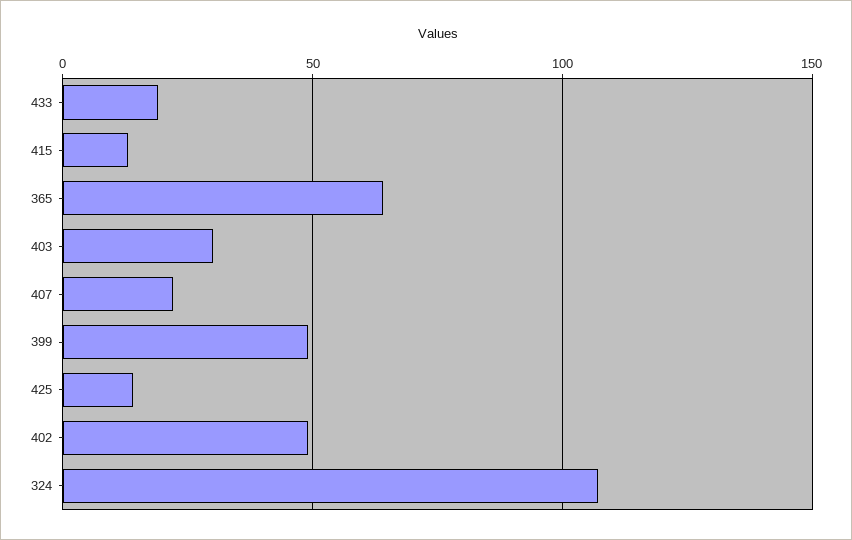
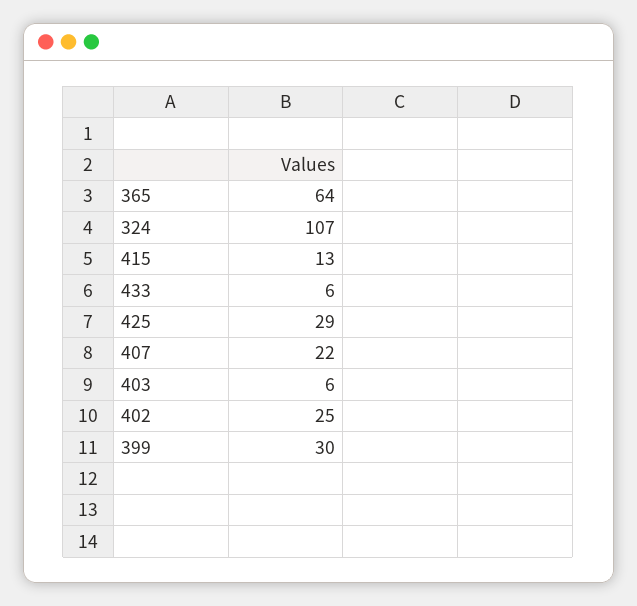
433: 20 -> 6
403: 30 -> 6
399: 50 -> 30
425: 15 -> 29
402: 50 -> 25

